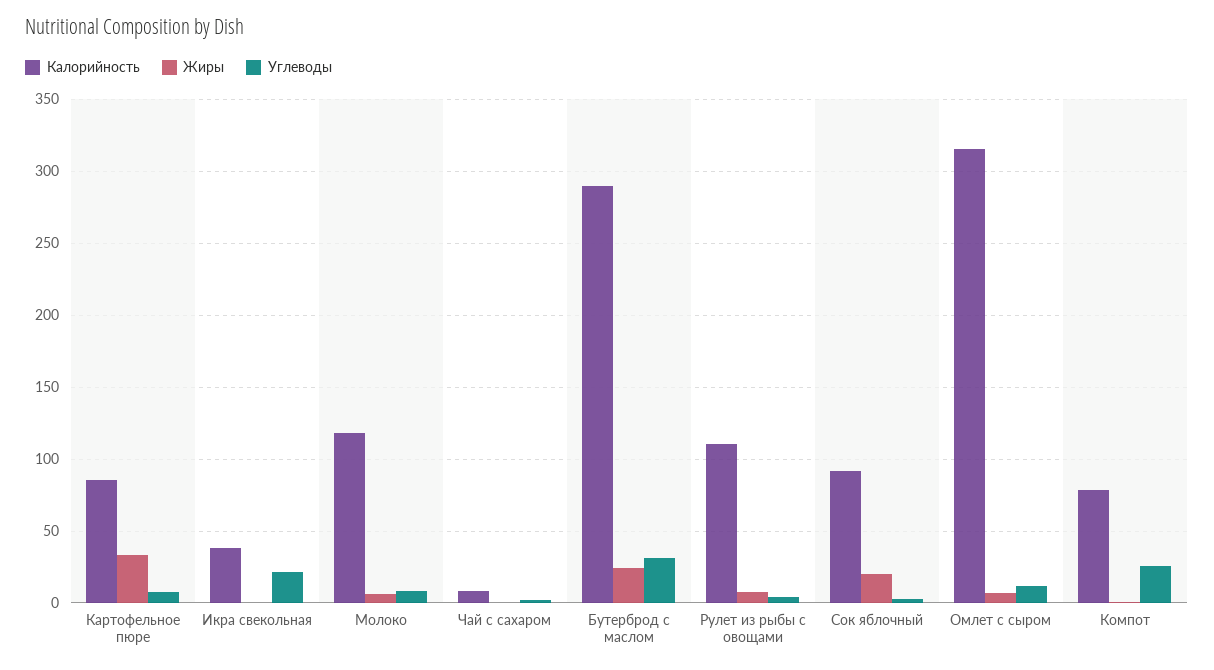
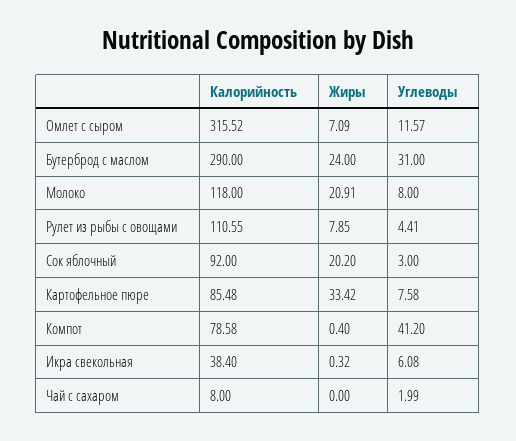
Углеводы, Икра свекольная: 20 -> 6.08
Жиры, Молоко: 5 -> 20.91
Углеводы, Компот: 25 -> 41.2

